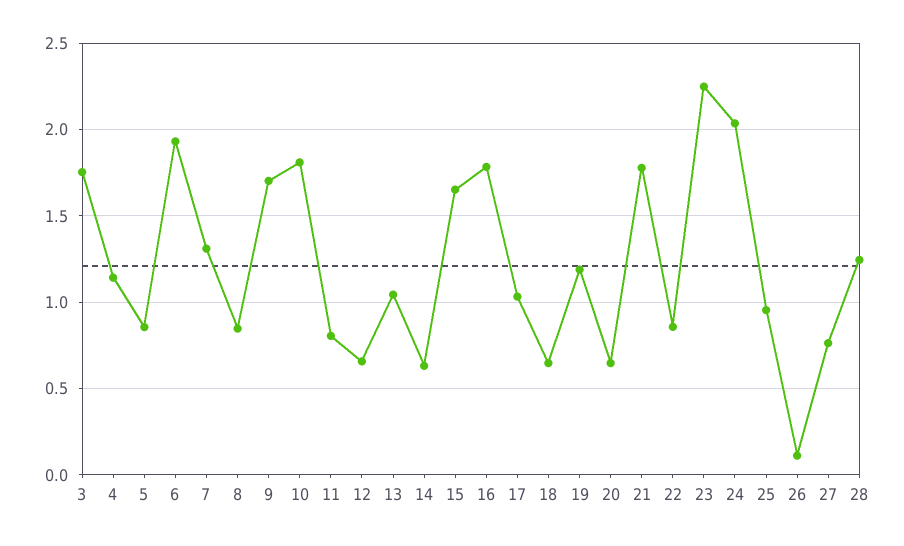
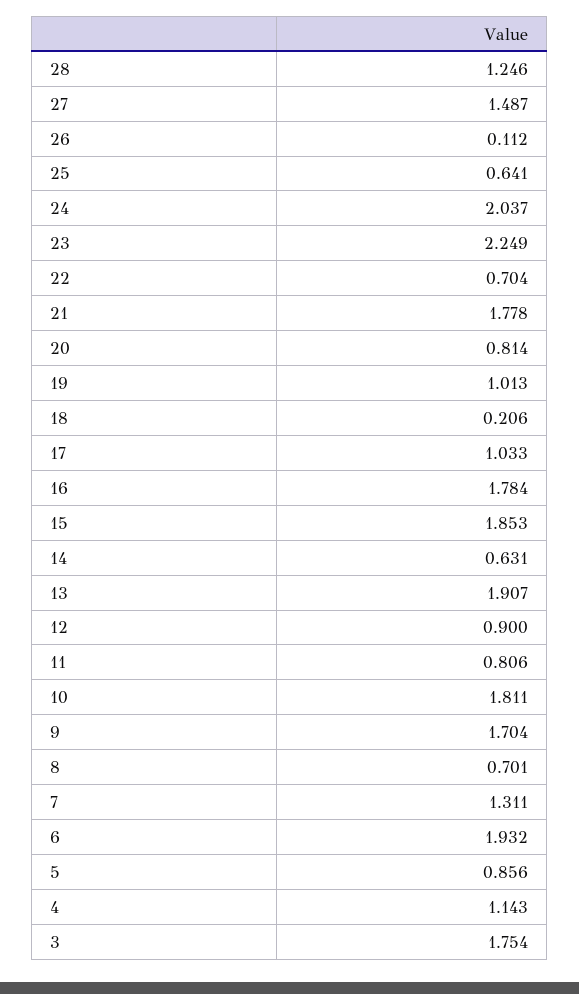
8: 0.85 -> 0.701
12: 0.65 -> 0.9
13: 1.05 -> 1.907
15: 1.65 -> 1.853
18: 0.65 -> 0.206
19: 1.2 -> 1.013
20: 0.65 -> 0.814
22: 0.85 -> 0.704
25: 0.95 -> 0.641
27: 0.75 -> 1.487

